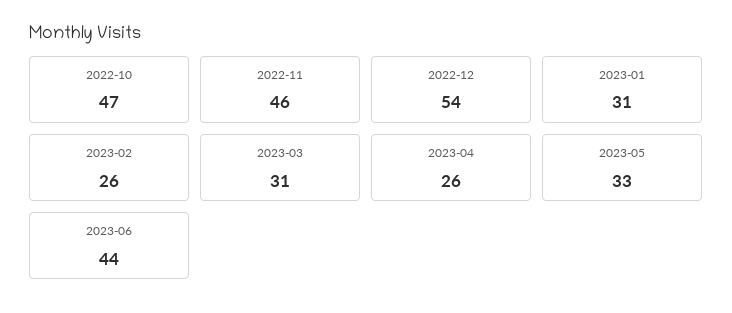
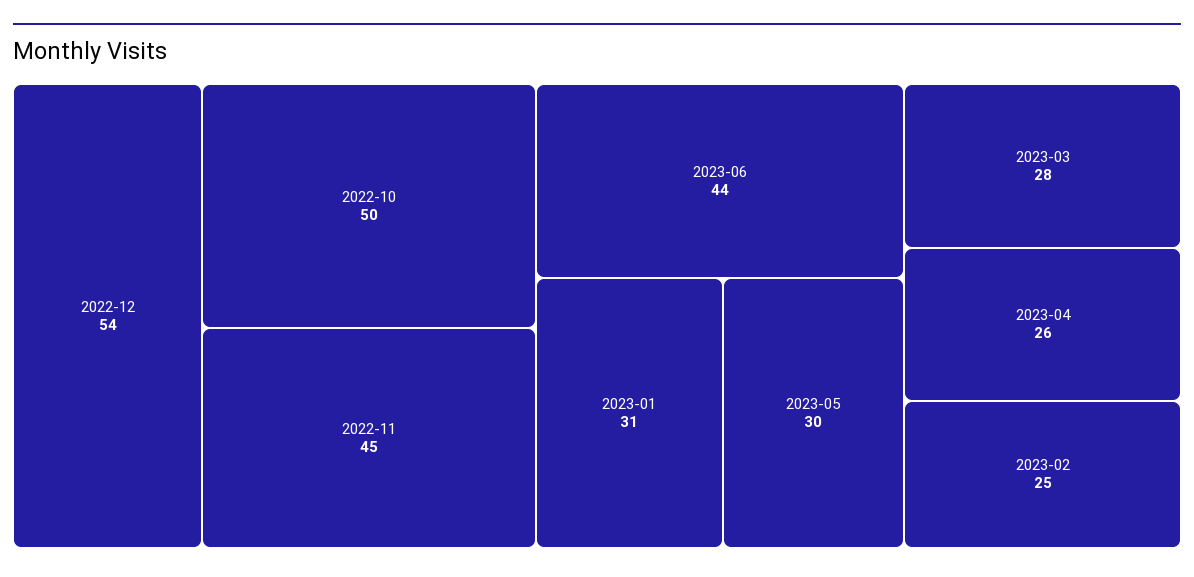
2022-10: 47 -> 50
2022-11: 46 -> 45
2023-02: 26 -> 25
2023-03: 31 -> 28
2023-05: 33 -> 30

